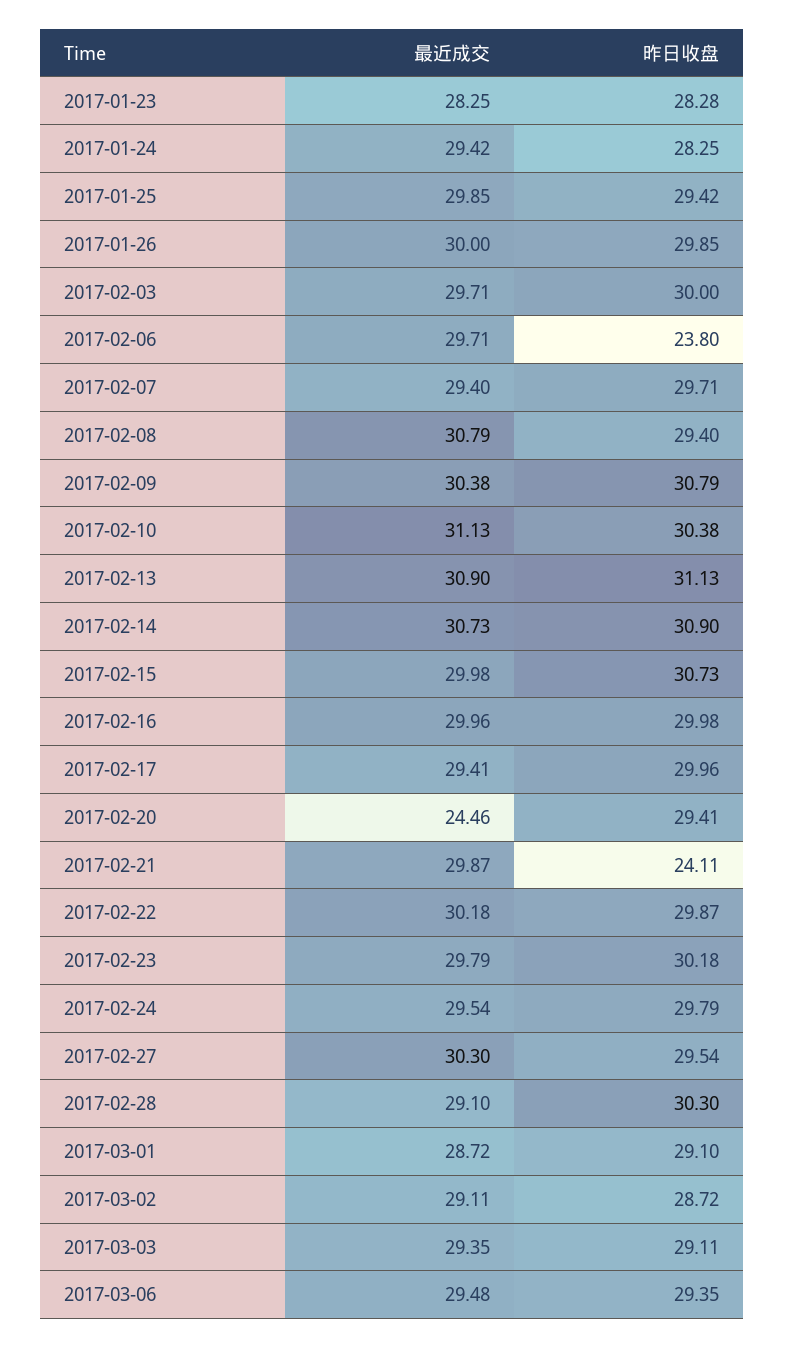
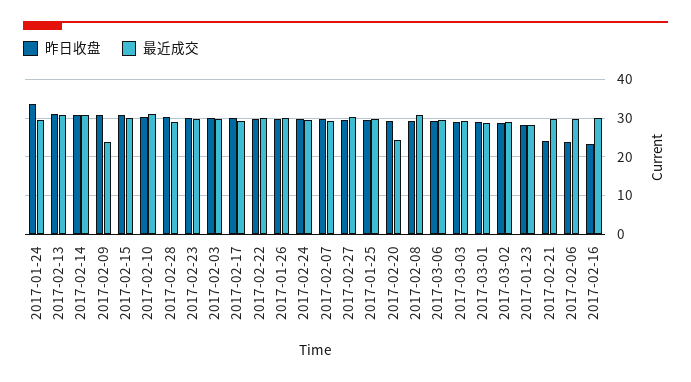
昨日收盘, 2017-01-24: 28.25 -> 34
最近成交, 2017-02-09: 30.38 -> 24
昨日收盘, 2017-02-16: 29.98 -> 24

